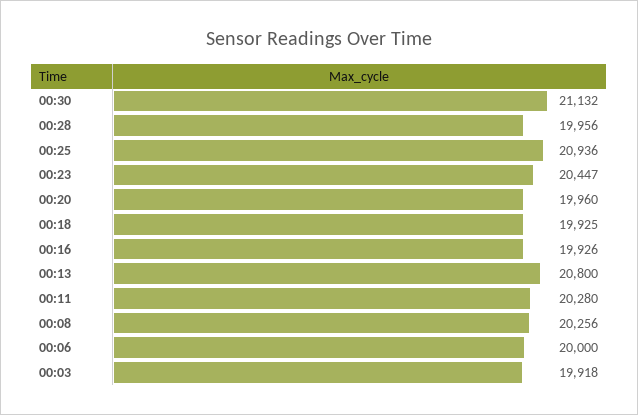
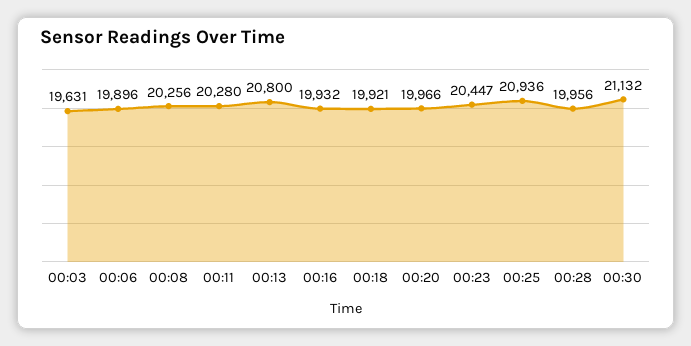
00:20: 19960 -> 19966
00:18: 19925 -> 19921
00:16: 19926 -> 19932
00:06: 20000 -> 19896
00:03: 19918 -> 19631

